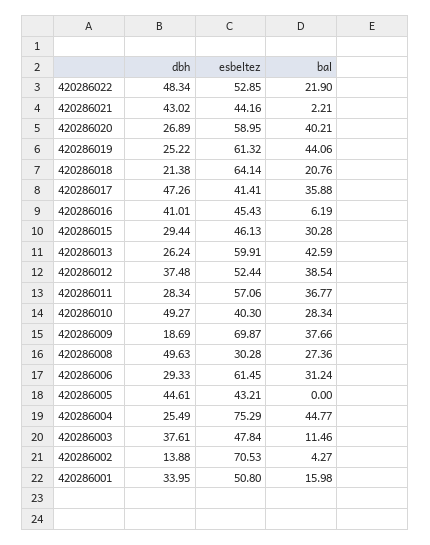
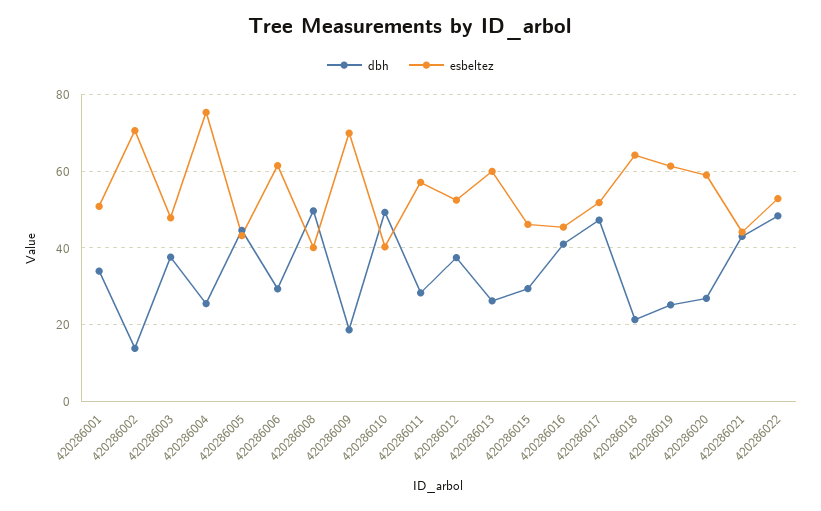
bal, 420286022: 21.9 -> none
bal, 420286021: 2.21 -> none
bal, 420286020: 40.21 -> none
bal, 420286019: 44.06 -> none
bal, 420286018: 20.76 -> none
esbeltez, 420286017: 41.41 -> 52
bal, 420286017: 35.88 -> none
bal, 420286016: 6.19 -> none
bal, 420286015: 30.28 -> none
bal, 420286013: 42.59 -> none
bal, 420286012: 38.54 -> none
bal, 420286011: 36.77 -> none
bal, 420286010: 28.34 -> none
bal, 420286009: 37.66 -> none
esbeltez, 420286008: 30.28 -> 40
bal, 420286008: 27.36 -> none
bal, 420286006: 31.24 -> none
bal, 420286005: 0 -> none
bal, 420286004: 44.77 -> none
bal, 420286003: 11.46 -> none
bal, 420286002: 4.27 -> none
bal, 420286001: 15.98 -> none

